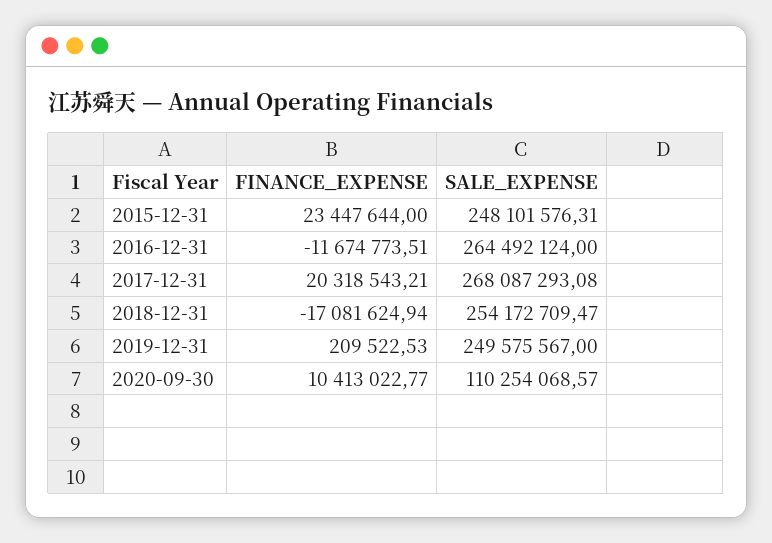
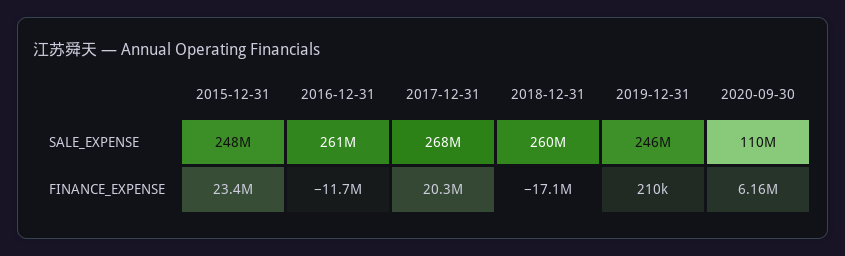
SALE_EXPENSE, 2016-12-31: 264492124 -> 261000000
SALE_EXPENSE, 2018-12-31: 254172709.47 -> 260000000
SALE_EXPENSE, 2019-12-31: 249575567 -> 246000000
FINANCE_EXPENSE, 2020-09-30: 10413022.77 -> 6160000

